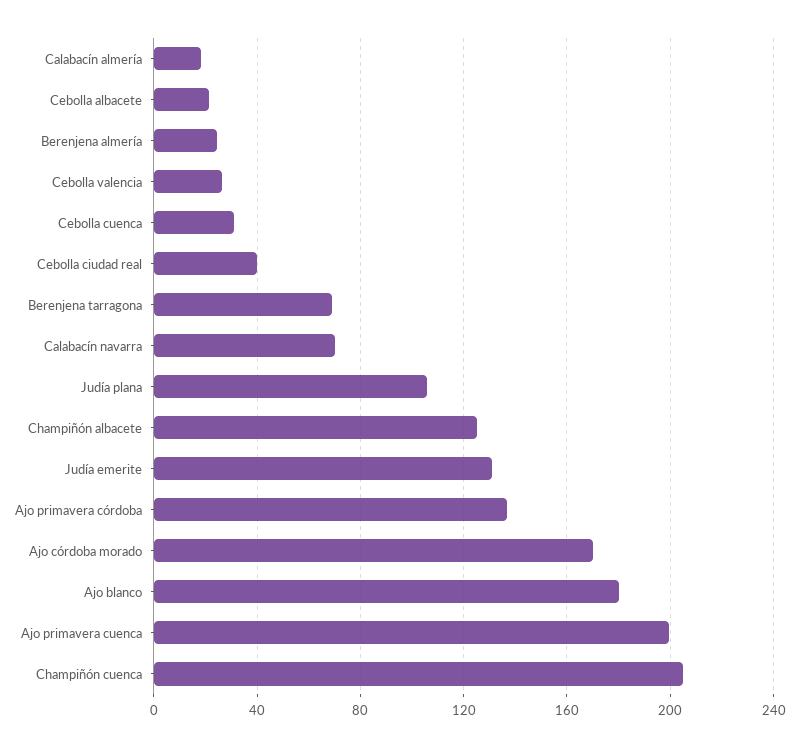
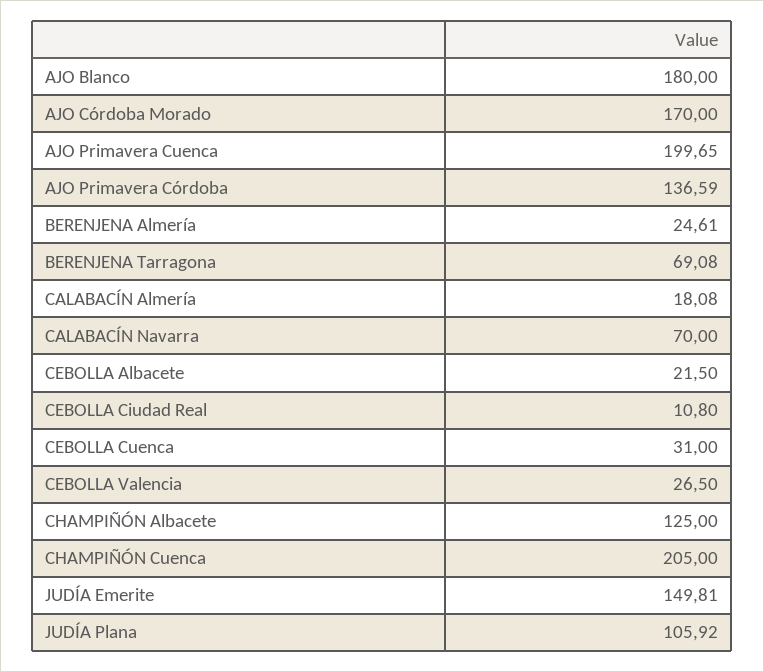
Cebolla ciudad real: 40 -> 10.8
Judía emerite: 130 -> 149.81

